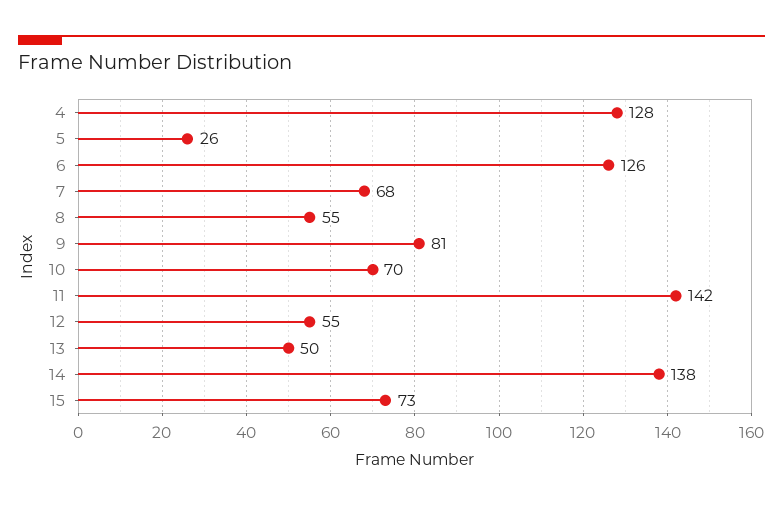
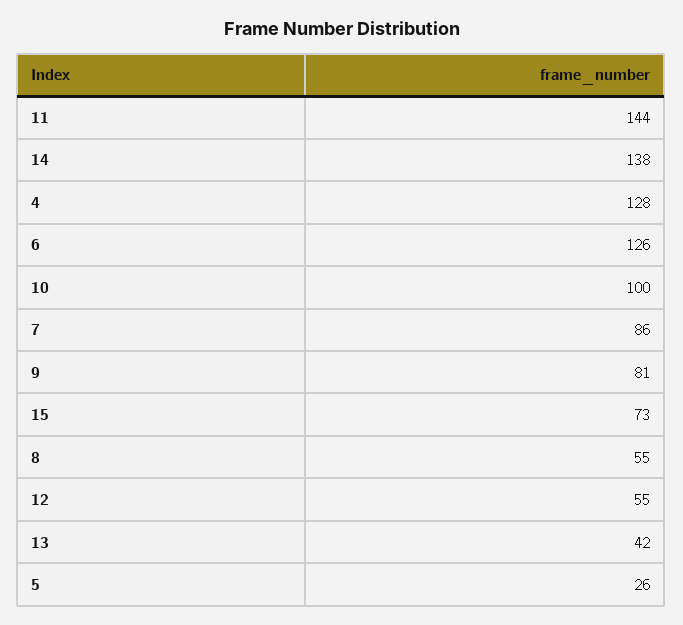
7: 68 -> 86
10: 70 -> 100
11: 142 -> 144
13: 50 -> 42

